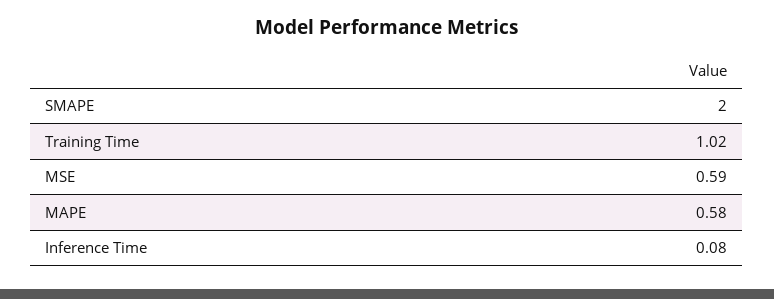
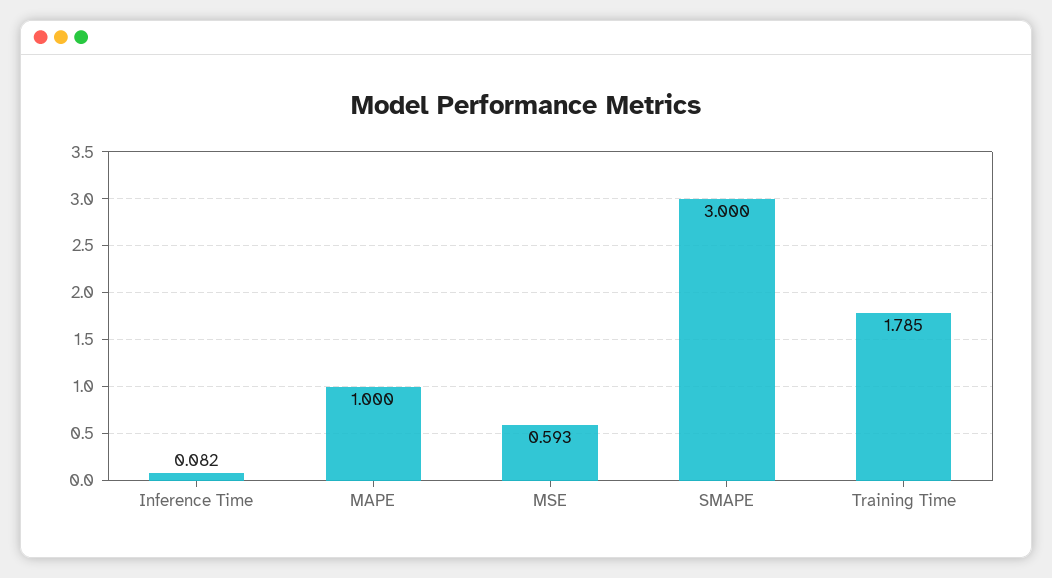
SMAPE: 2 -> 3
Training Time: 1.02 -> 1.785
MAPE: 0.58 -> 1

